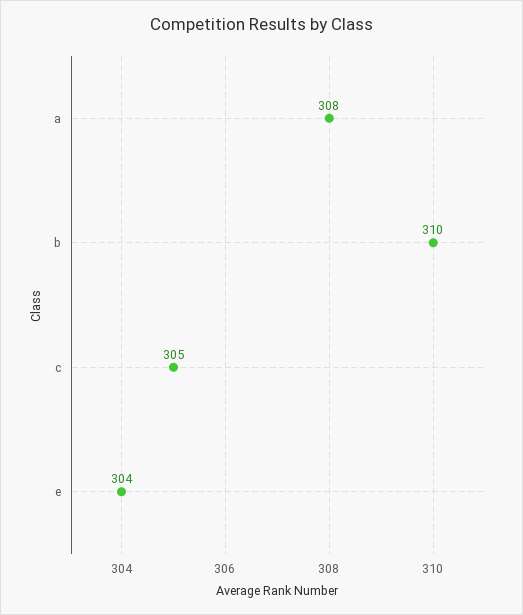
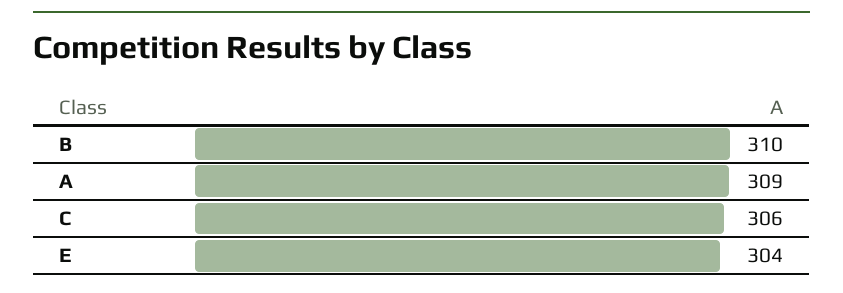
a: 308 -> 309
c: 305 -> 306

